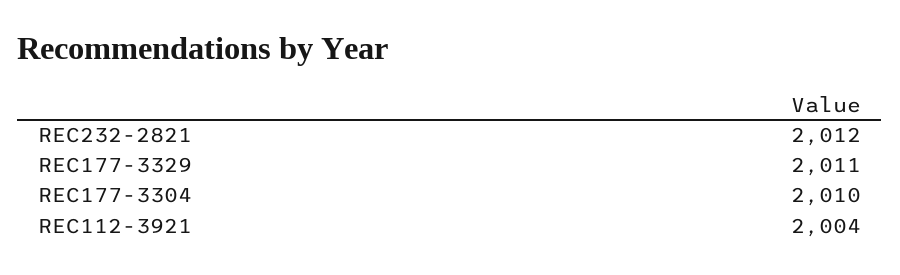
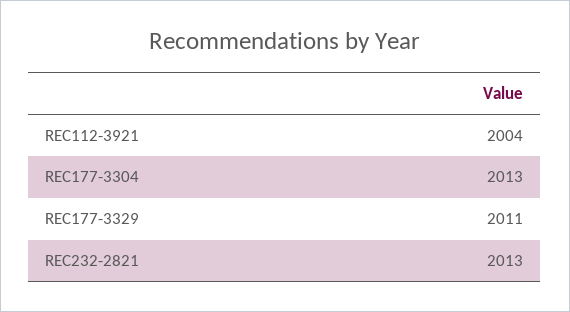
REC232-2821: 2012 -> 2013
REC177-3304: 2010 -> 2013

